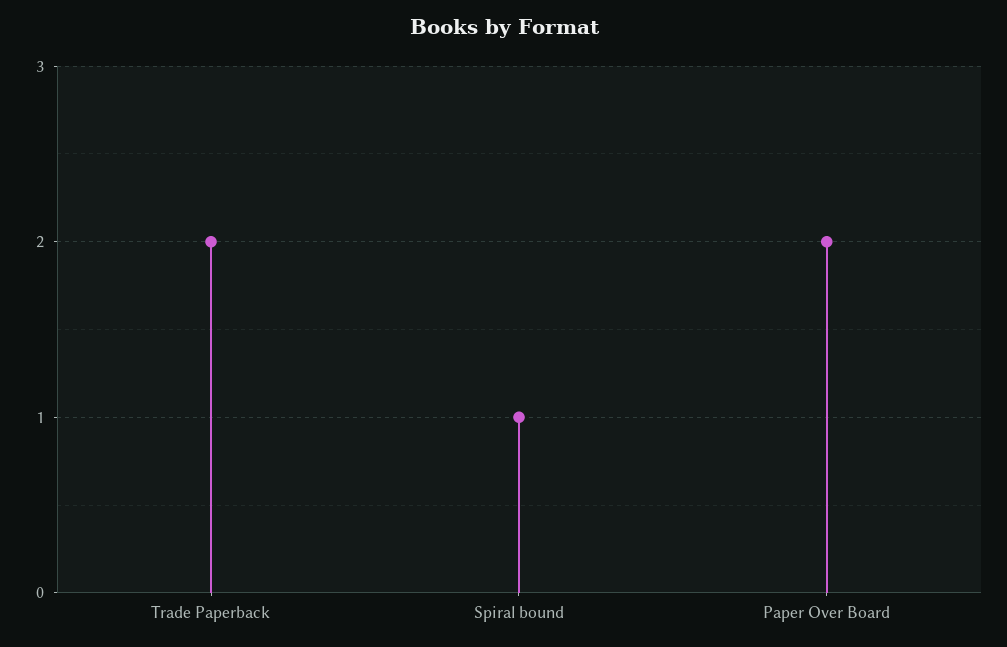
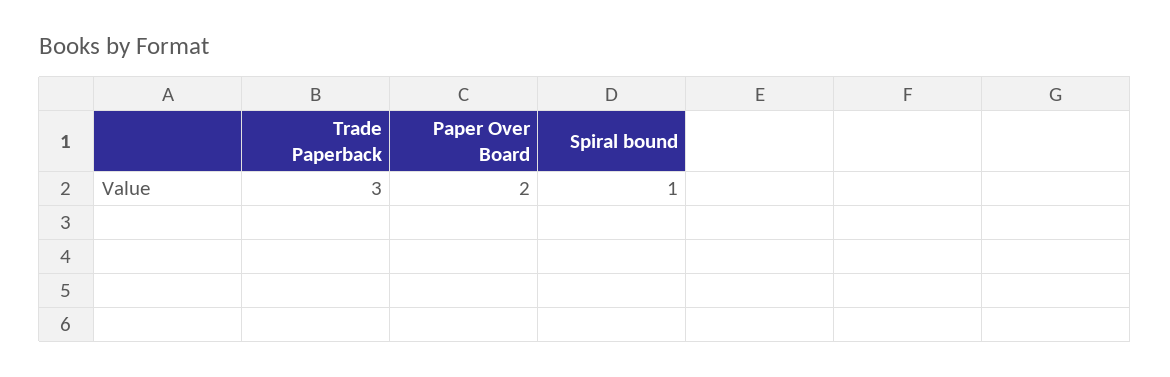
Trade Paperback: 2 -> 3

